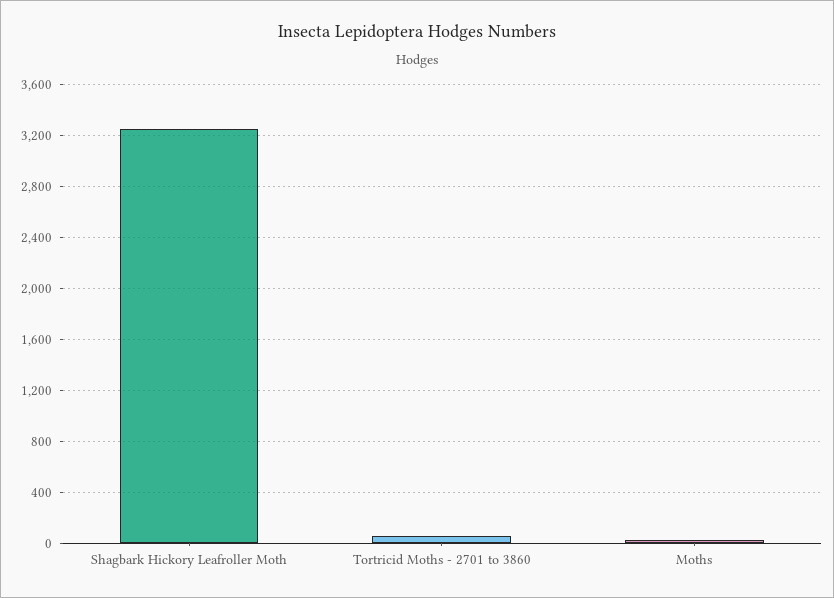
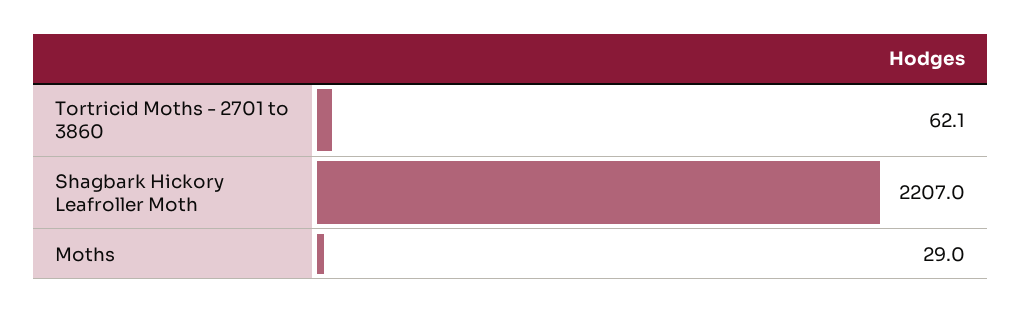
Shagbark Hickory Leafroller Moth: 3250 -> 2207

